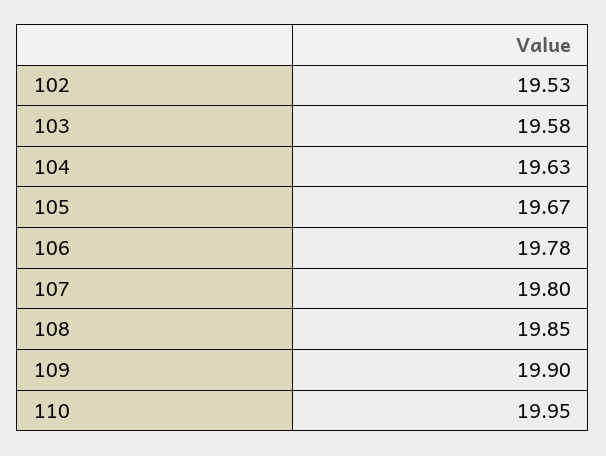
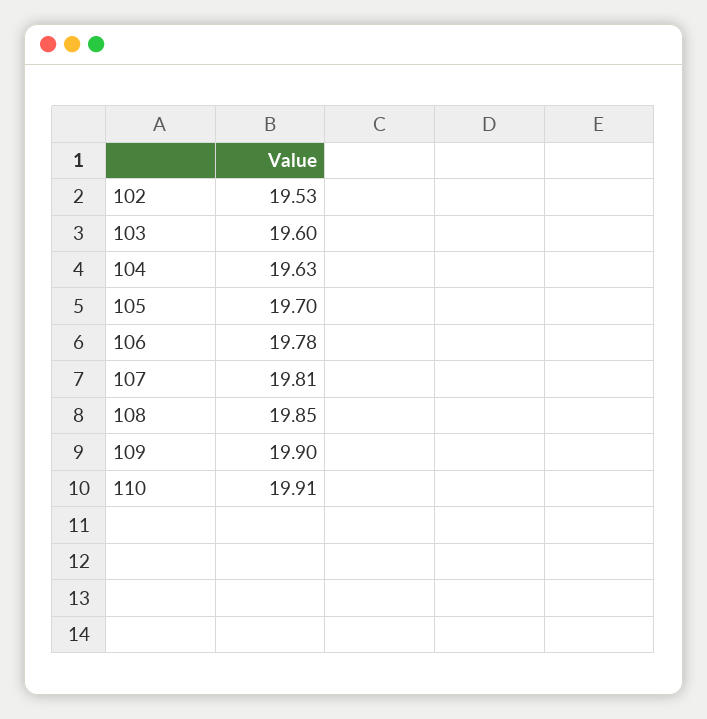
103: 19.58 -> 19.6
105: 19.67 -> 19.7
107: 19.8 -> 19.81
110: 19.95 -> 19.91

